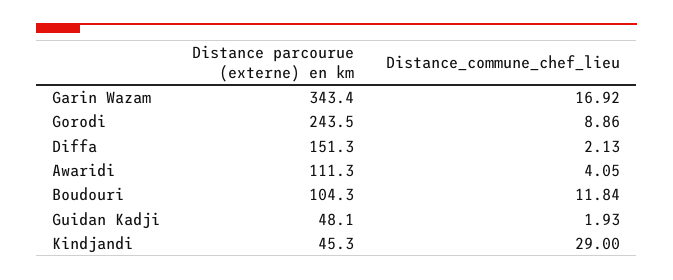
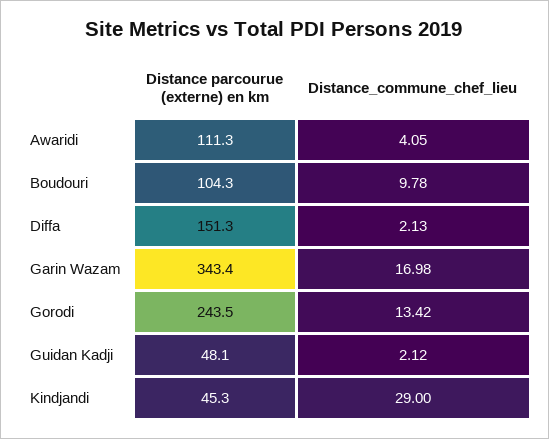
Distance_commune_chef_lieu, Garin Wazam: 16.92 -> 16.98
Distance_commune_chef_lieu, Gorodi: 8.86 -> 13.42
Distance_commune_chef_lieu, Boudouri: 11.84 -> 9.78
Distance_commune_chef_lieu, Guidan Kadji: 1.93 -> 2.12

